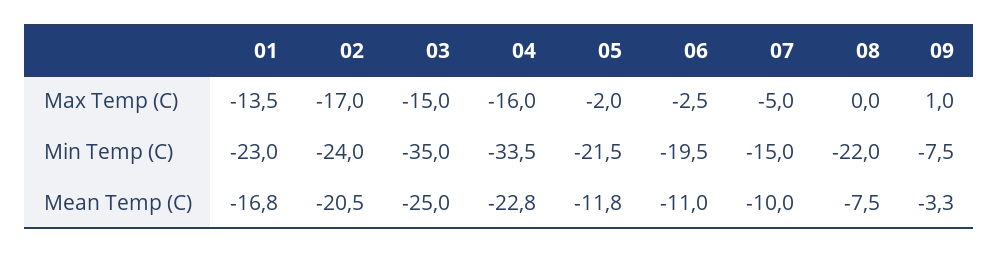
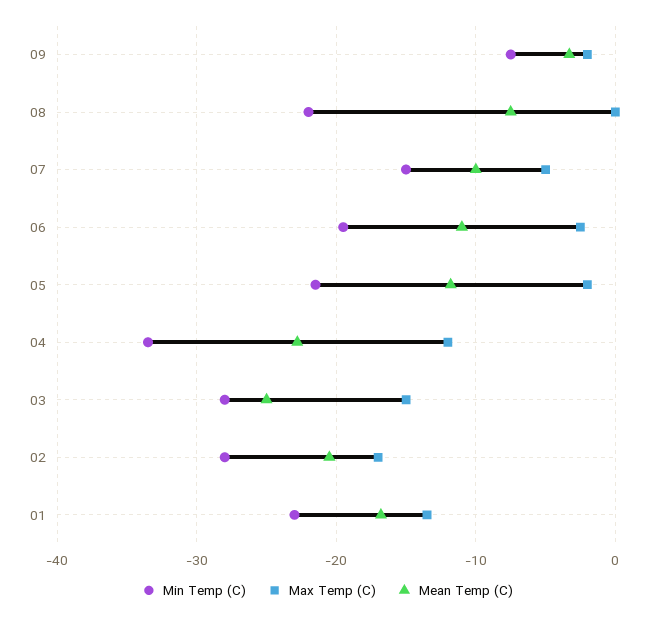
Max Temp (C), 04: -16 -> -12
Max Temp (C), 09: 1 -> -2
Min Temp (C), 02: -24 -> -28
Min Temp (C), 03: -35 -> -28

